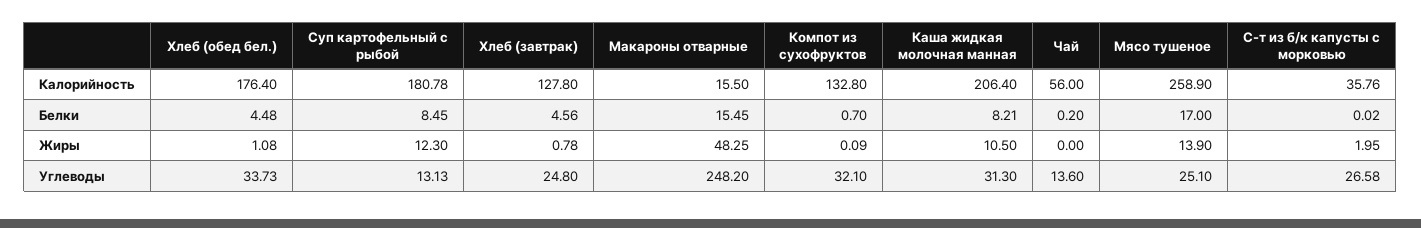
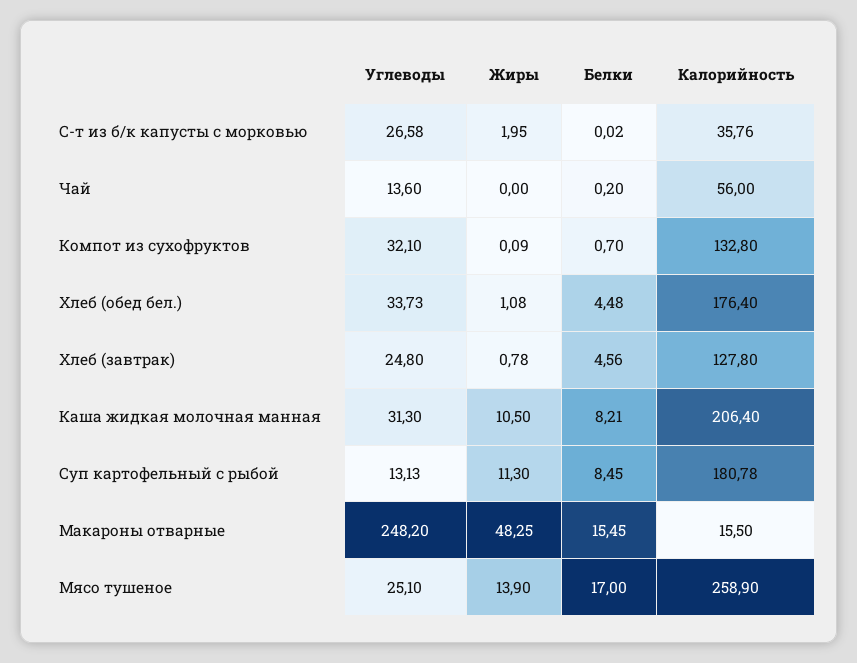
Суп картофельный с рыбой, Жиры: 12.3 -> 11.3

